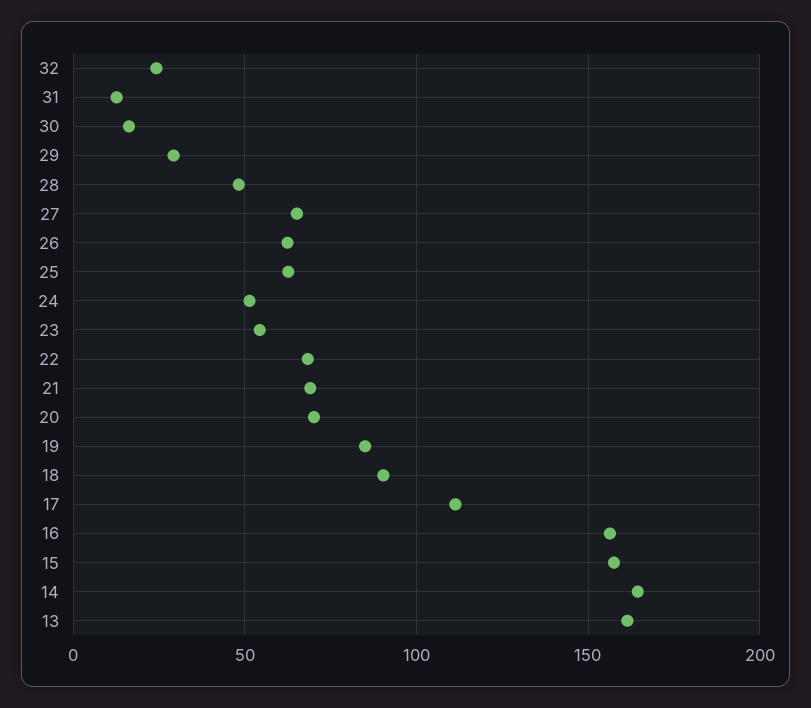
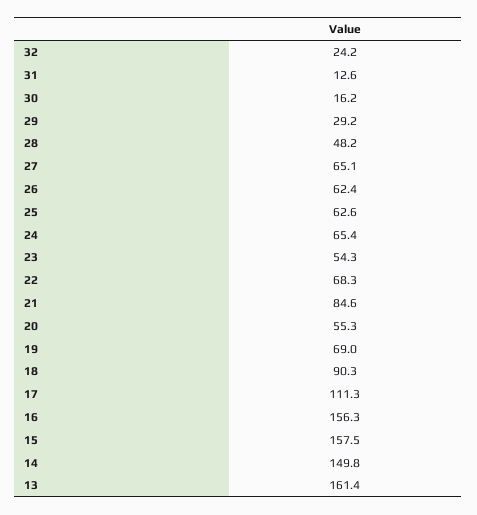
24: 50 -> 65.4
21: 70 -> 84.6
20: 70 -> 55.3
19: 85 -> 69
14: 165 -> 149.8

